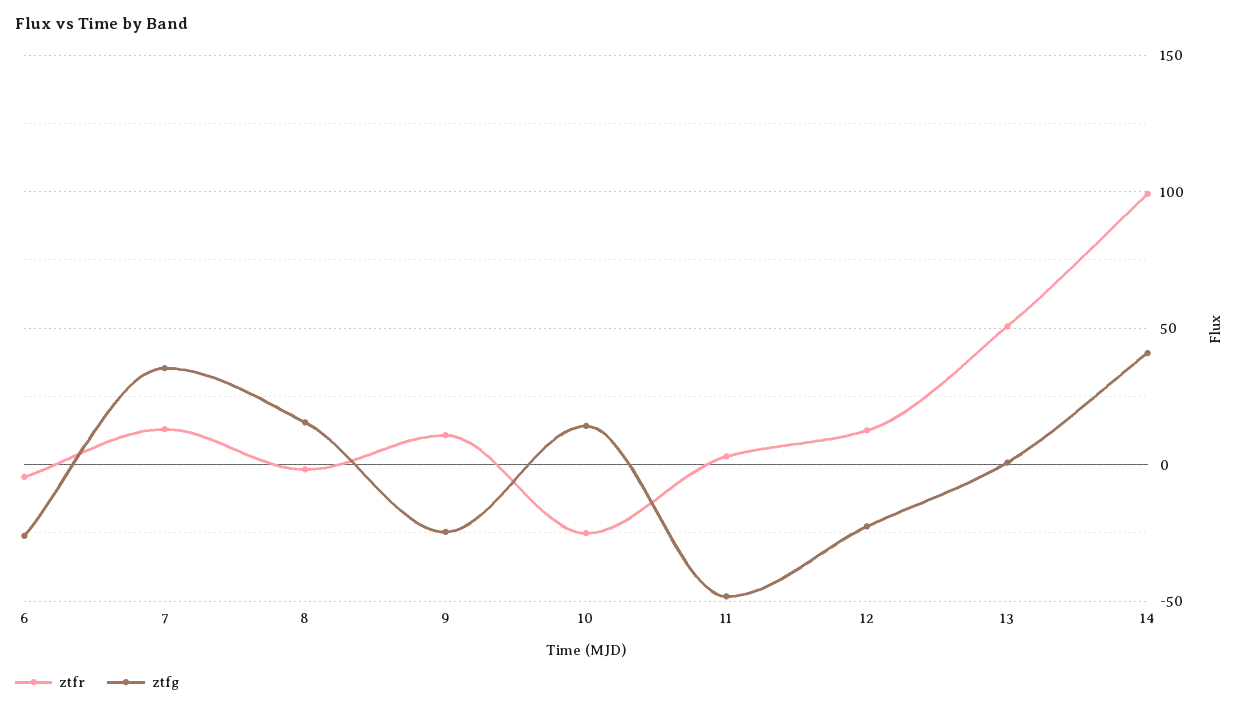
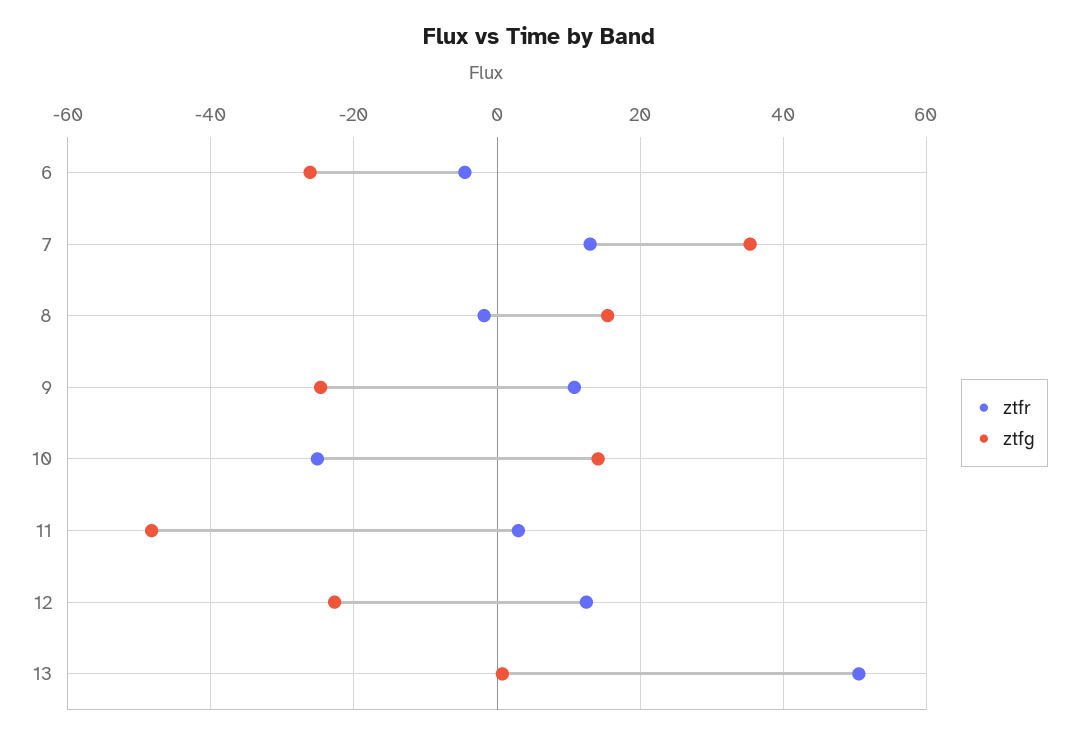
ztfr, 14: 100 -> none
ztfg, 14: 40 -> none

